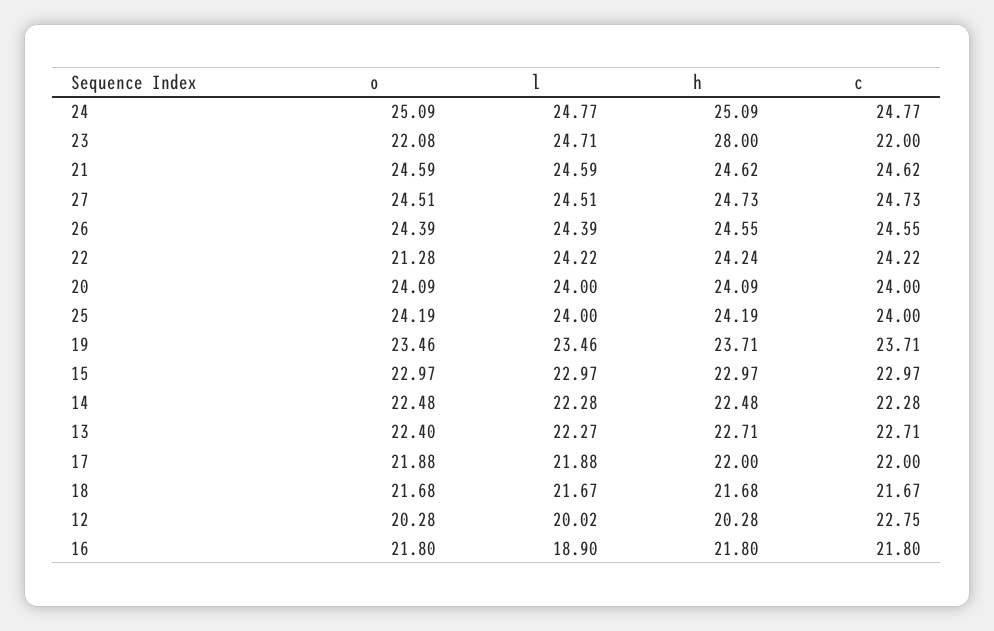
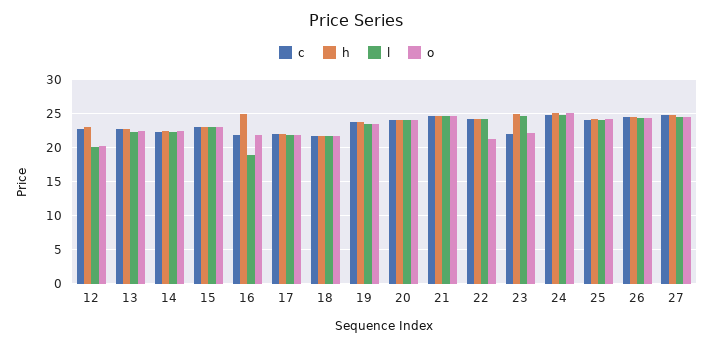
h, 23: 28 -> 25
h, 12: 20.28 -> 23
h, 16: 21.8 -> 25

